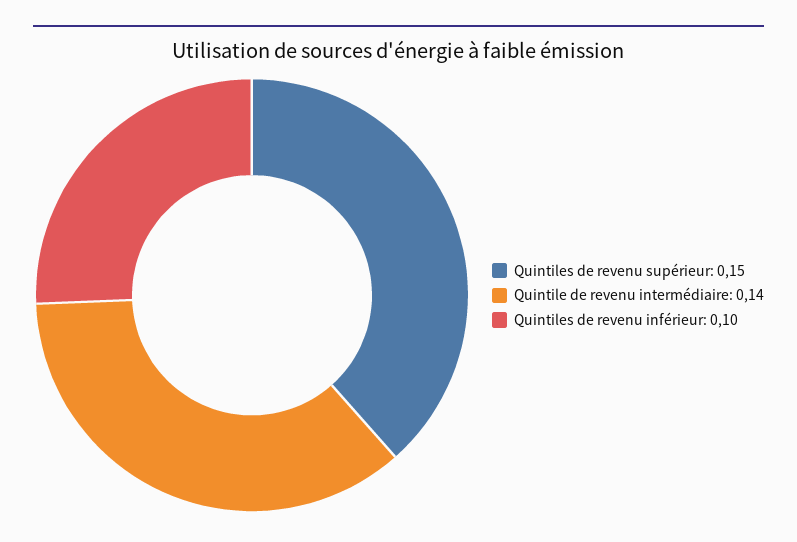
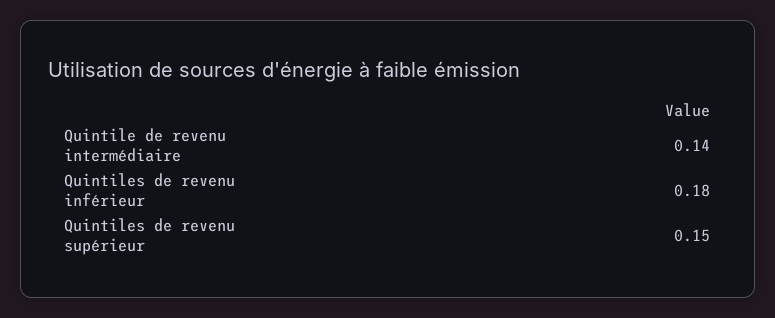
Quintiles de revenu inférieur: 0.1 -> 0.18

